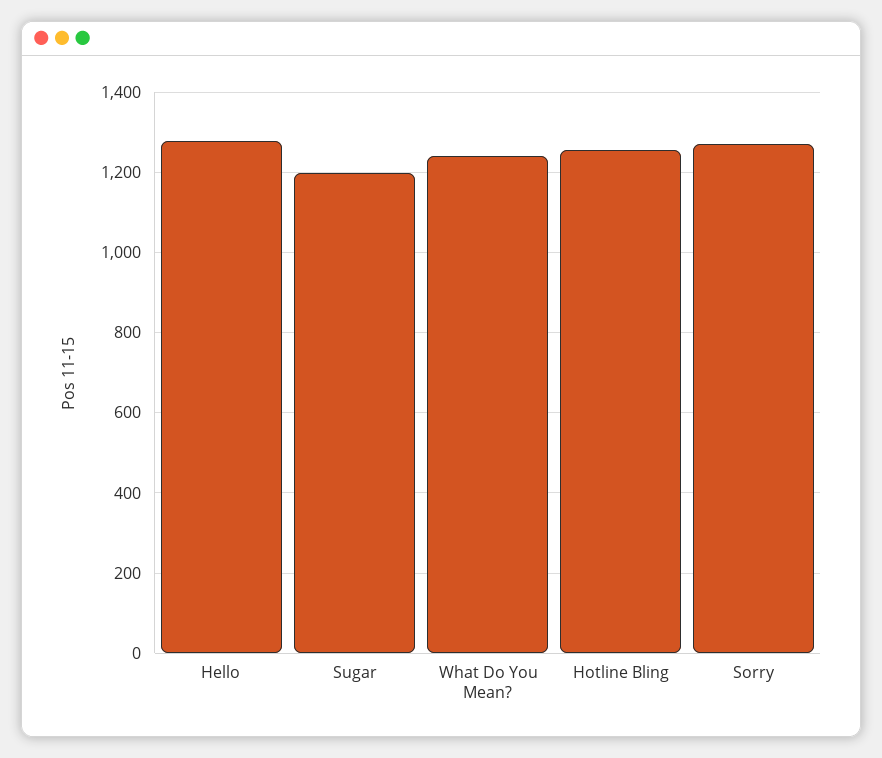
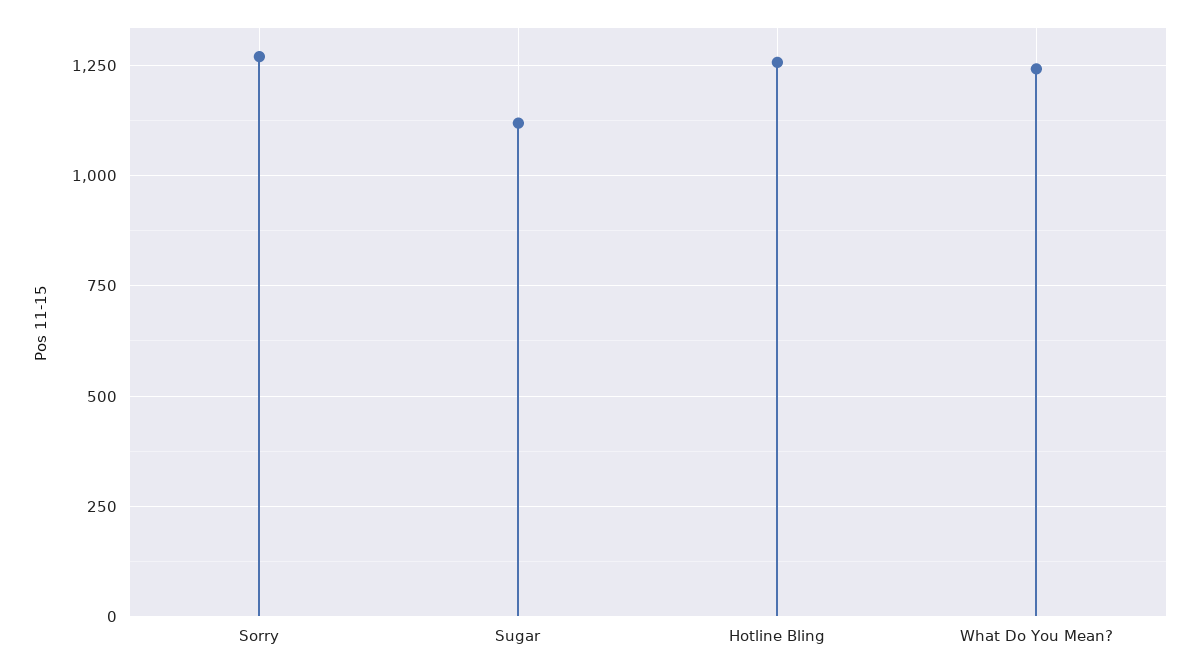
Hello: 1280 -> none
Sugar: 1200 -> 1125

